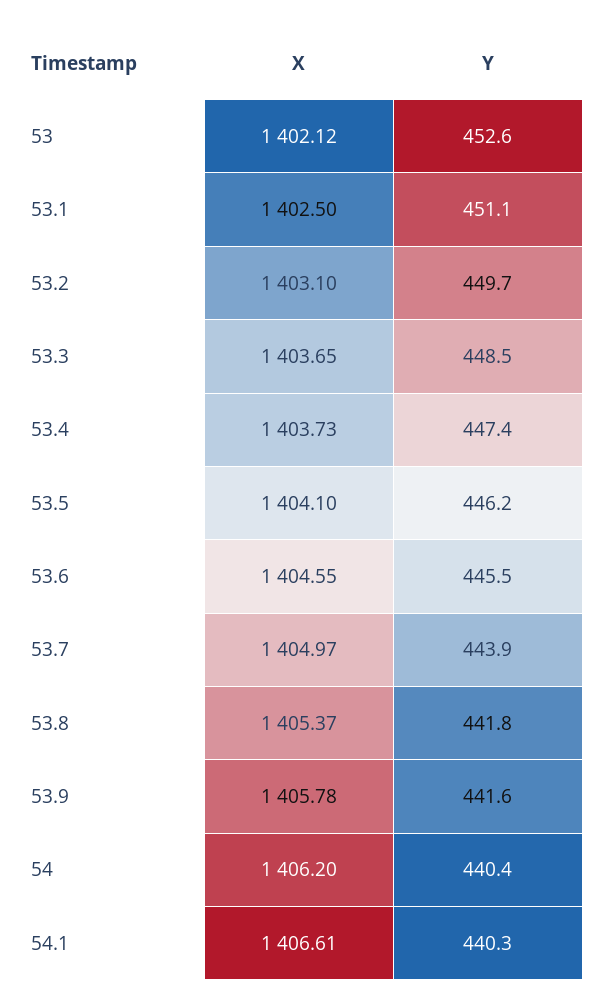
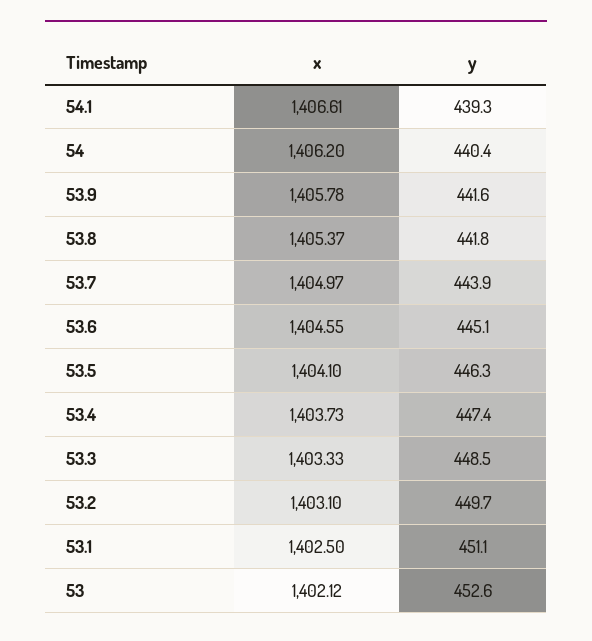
X, 53.3: 1403.65 -> 1403.33
Y, 53.5: 446.2 -> 446.3
Y, 53.6: 445.5 -> 445.1
Y, 54.1: 440.3 -> 439.3

